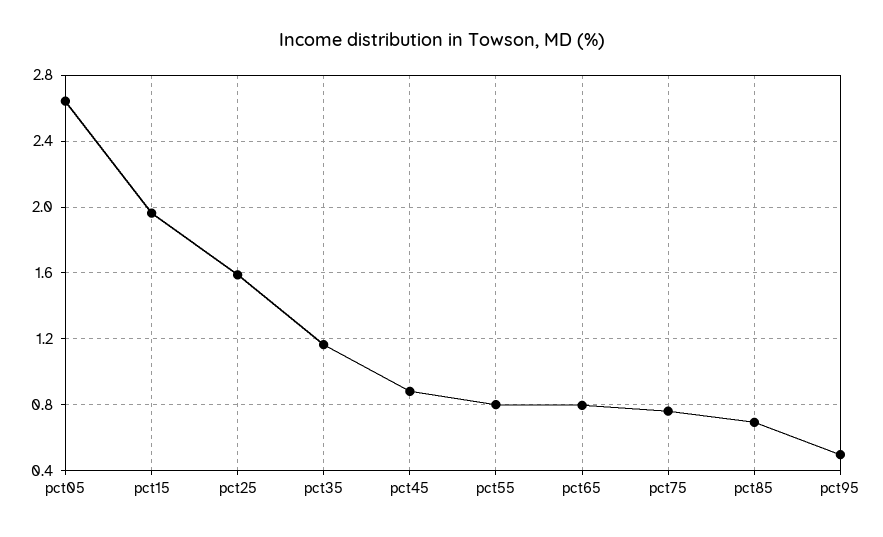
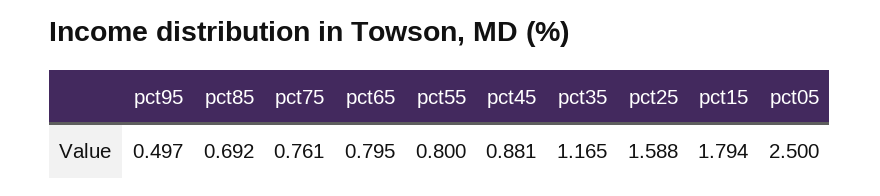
pct05: 2.65 -> 2.5
pct15: 1.95 -> 1.794

